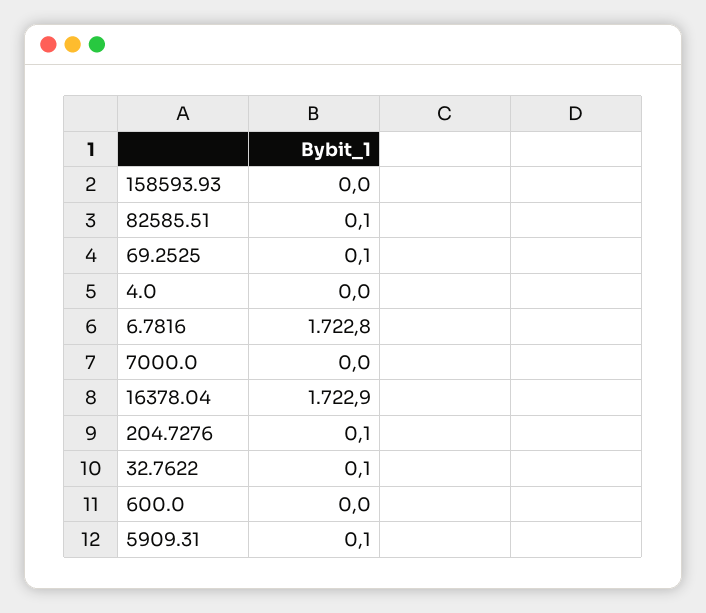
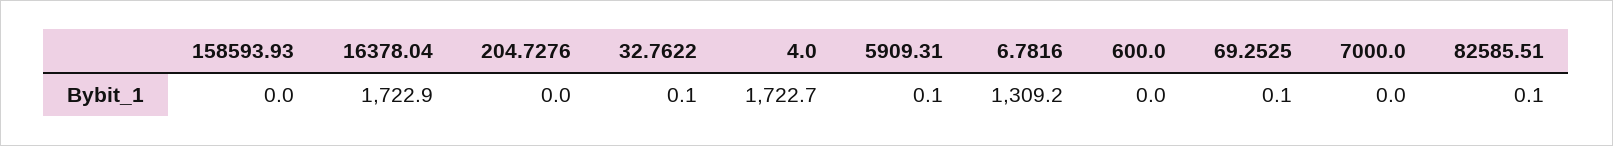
4.0: 0 -> 1722.7
6.7816: 1722.8 -> 1309.2
204.7276: 0.1 -> 0

